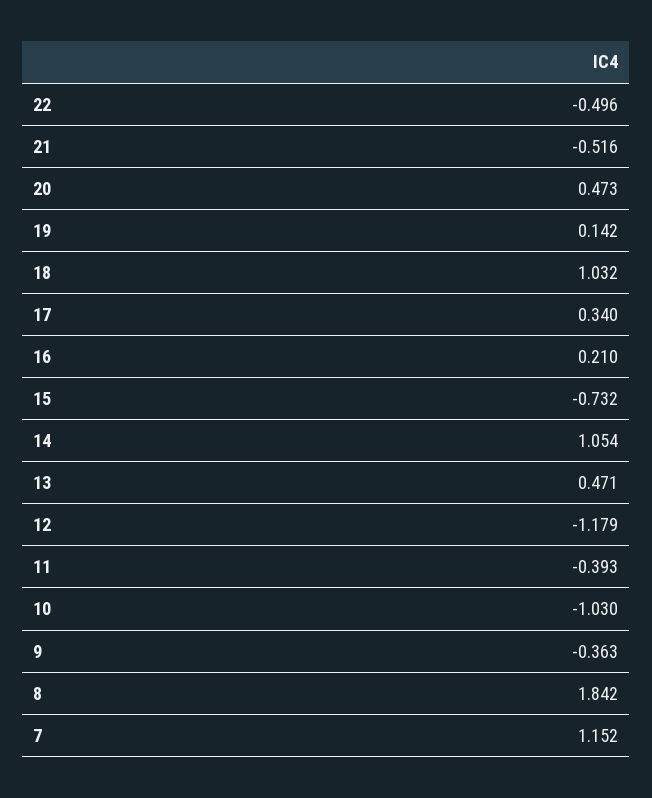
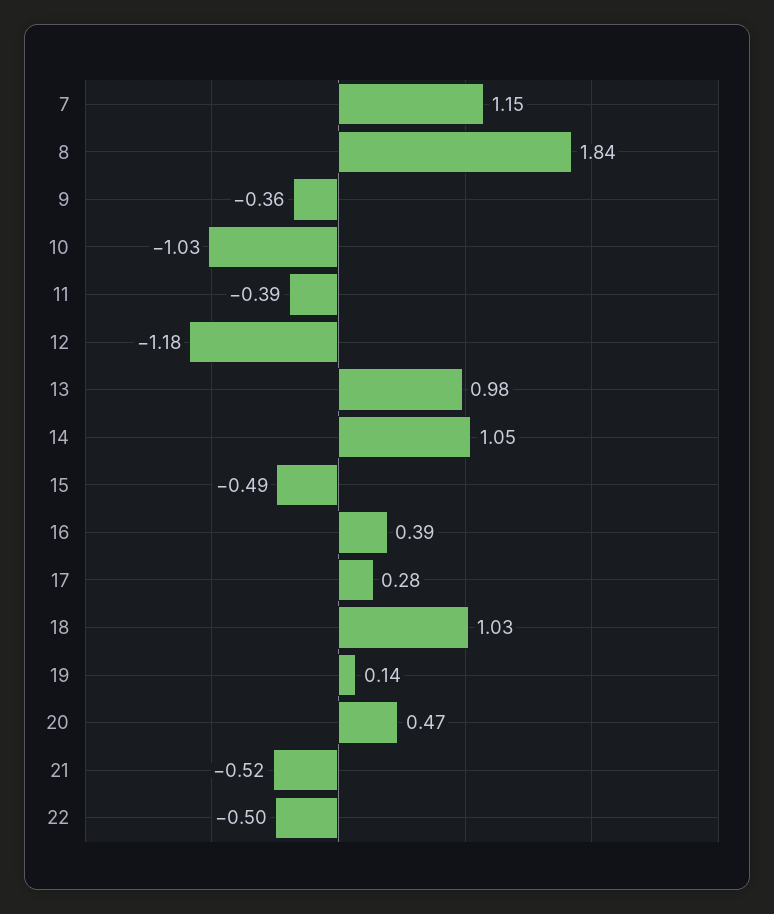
17: 0.34 -> 0.28
16: 0.21 -> 0.39
15: -0.732 -> -0.49
13: 0.471 -> 0.98

